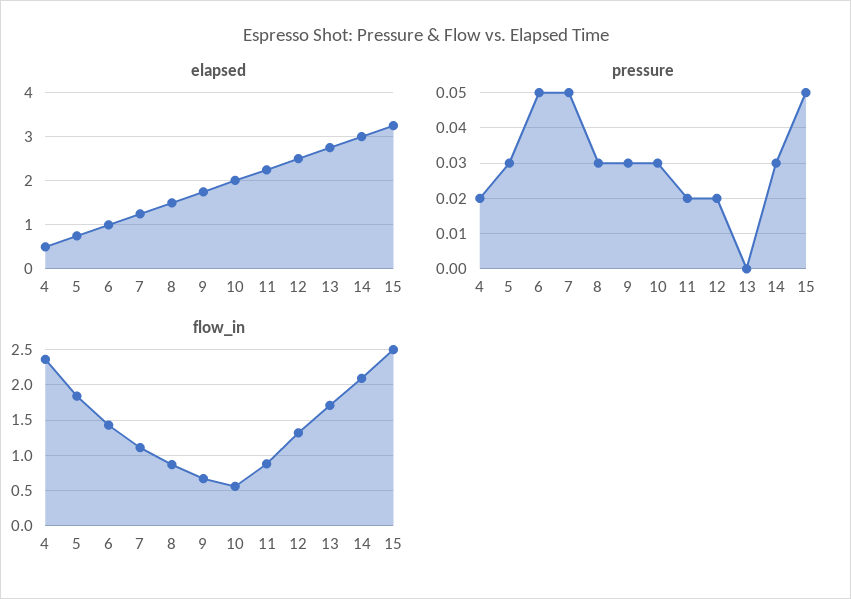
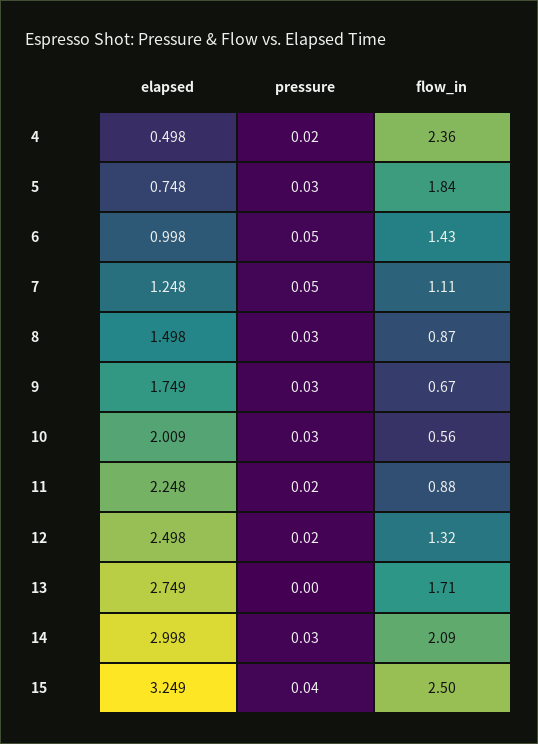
pressure, 15: 0.05 -> 0.04

